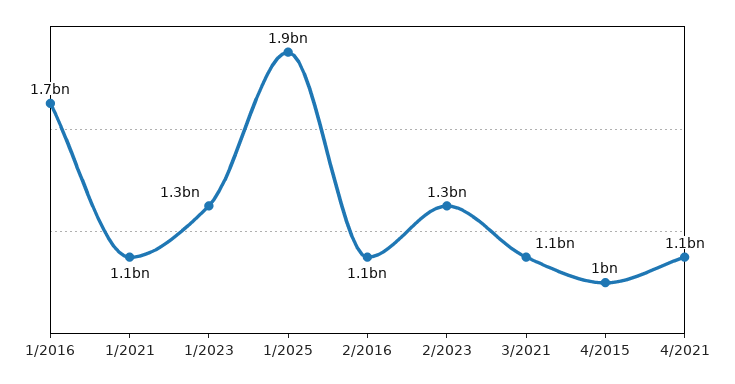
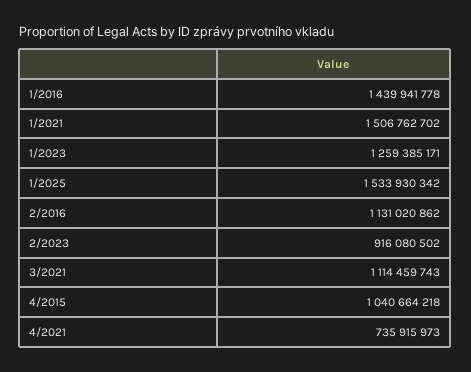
1/2016: 1700000000 -> 1439941778
1/2021: 1100000000 -> 1506762702
1/2025: 1900000000 -> 1533930342
2/2023: 1300000000 -> 916080502
4/2021: 1100000000 -> 735915973

